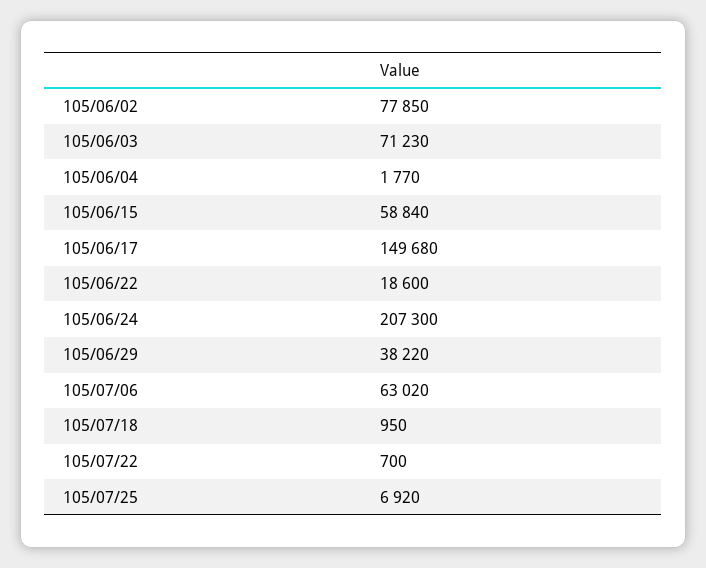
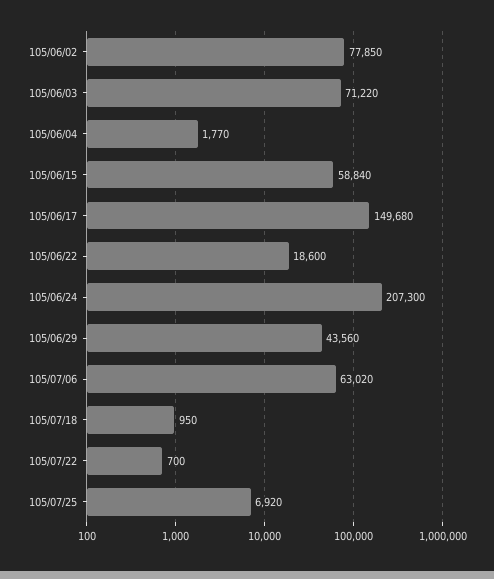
105/06/03: 71230 -> 71220
105/06/29: 38220 -> 43560

